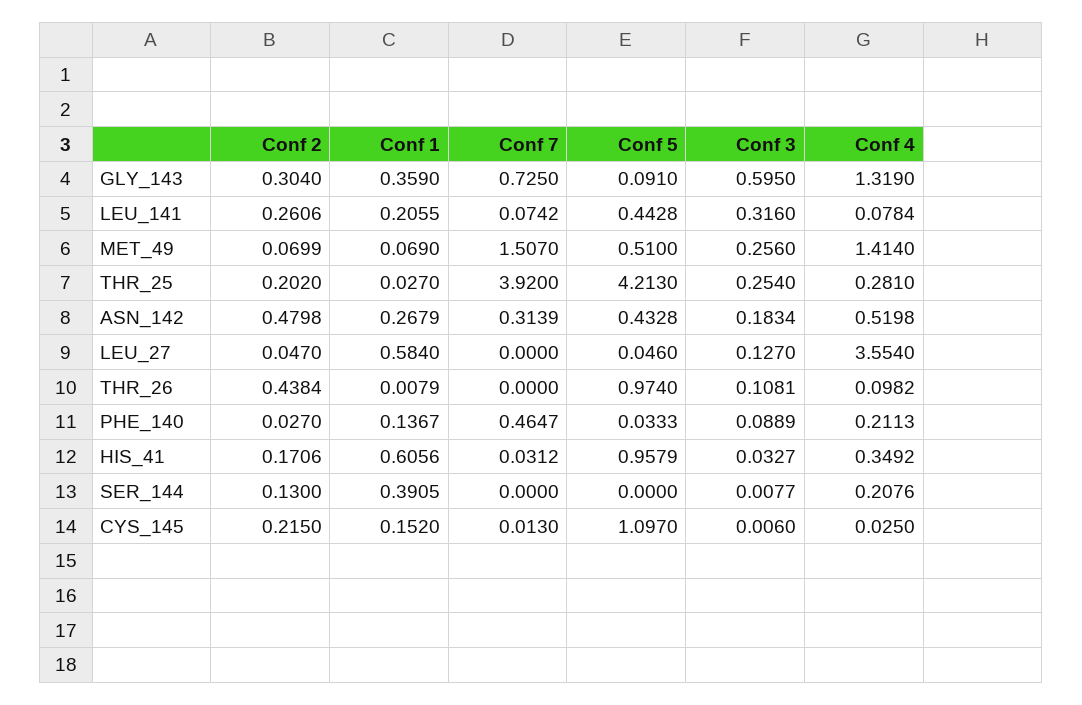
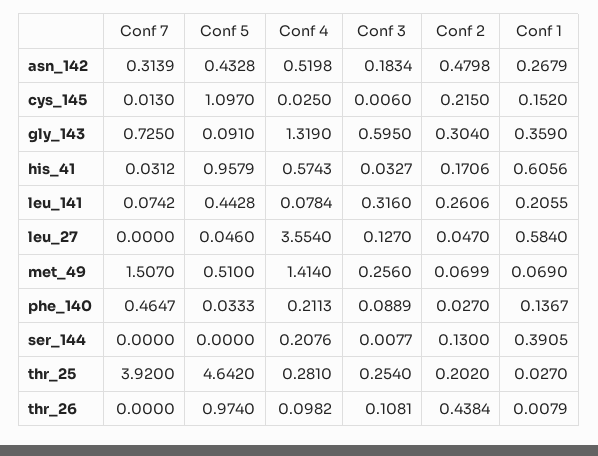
Conf 5, THR_25: 4.213 -> 4.642
Conf 4, HIS_41: 0.3492 -> 0.5743

